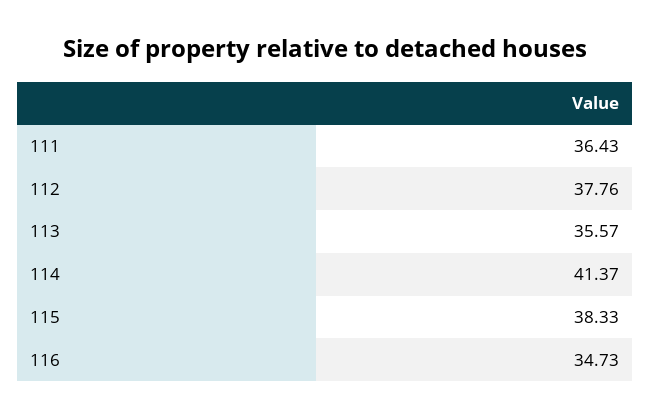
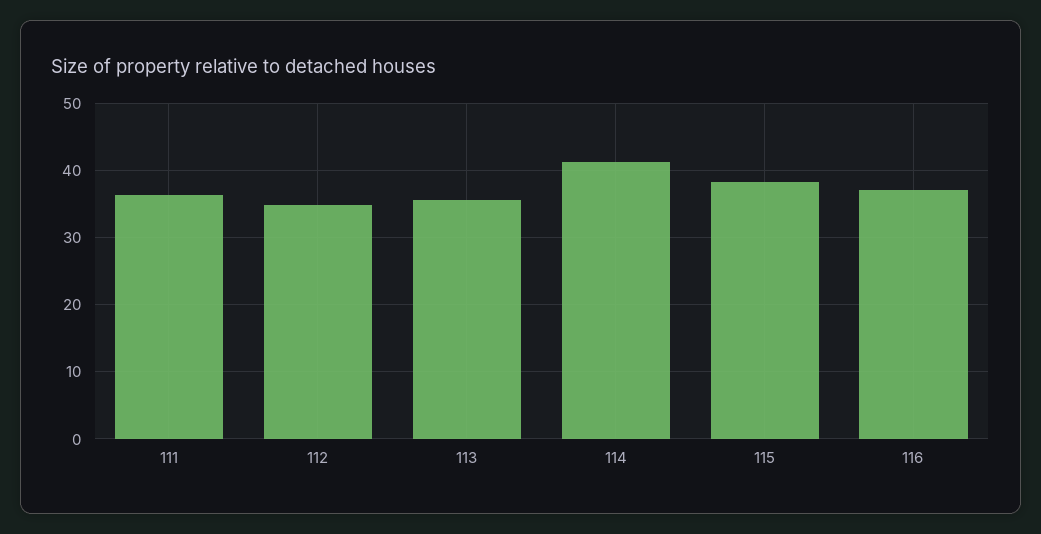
112: 37.76 -> 35
116: 34.73 -> 37

